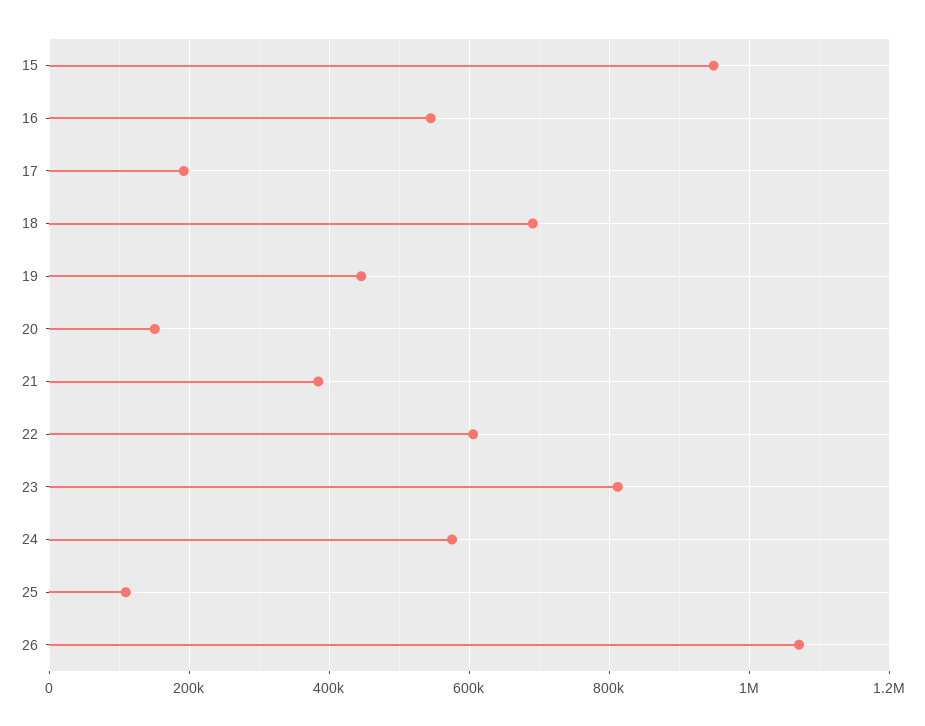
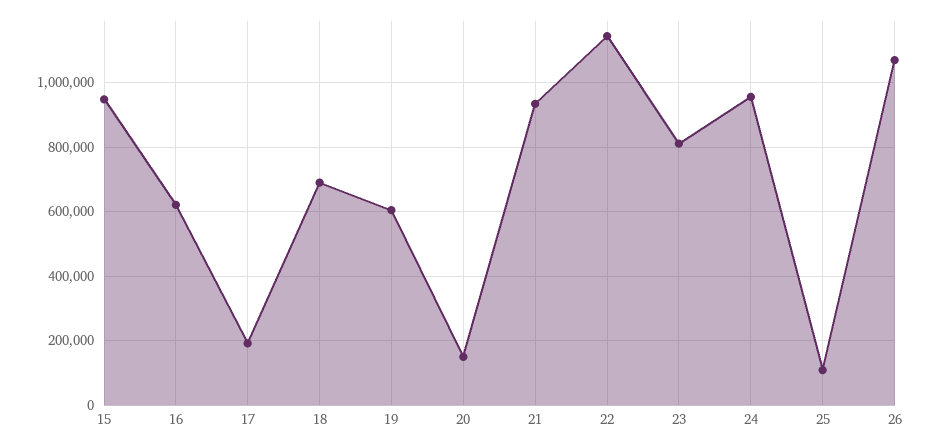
16: 540000 -> 620000
19: 440000 -> 600000
21: 380000 -> 940000
22: 600000 -> 1140000
24: 580000 -> 960000

